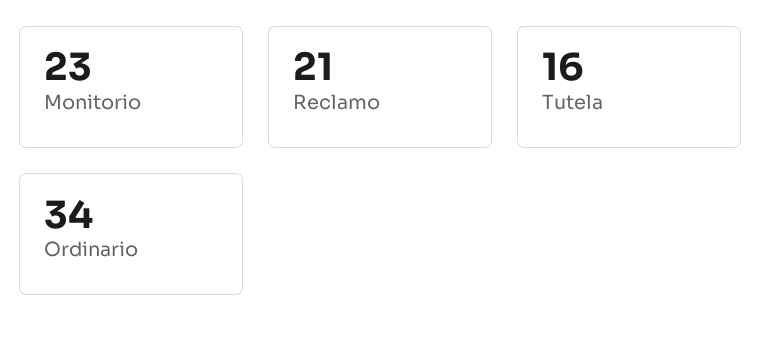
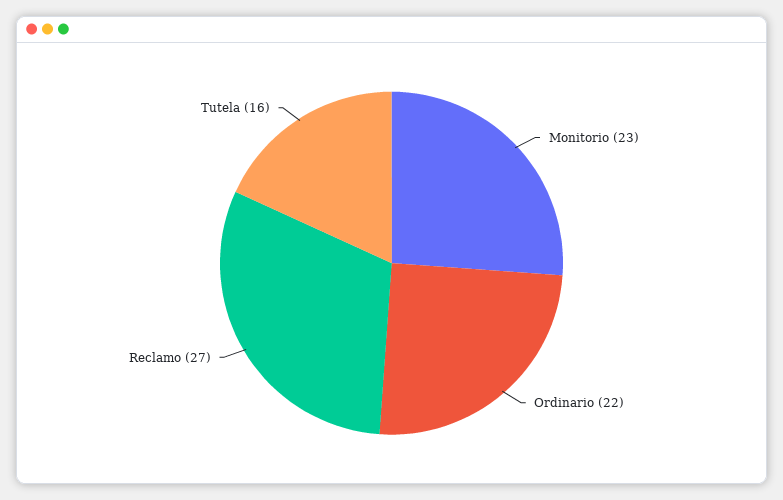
Reclamo: 21 -> 27
Ordinario: 34 -> 22

